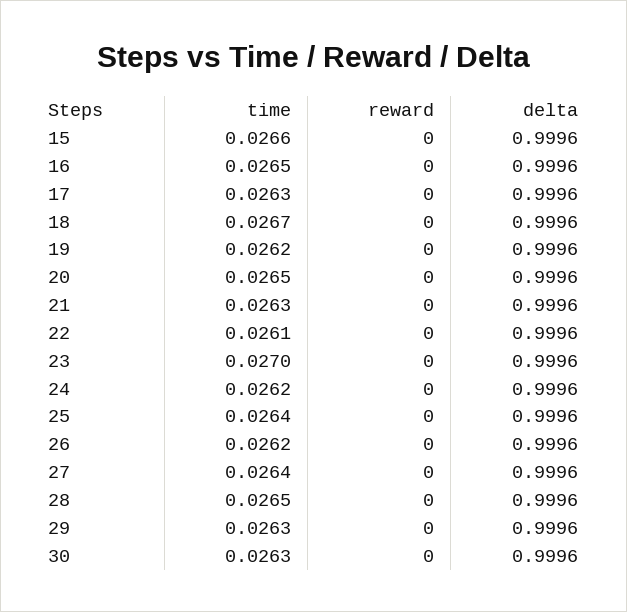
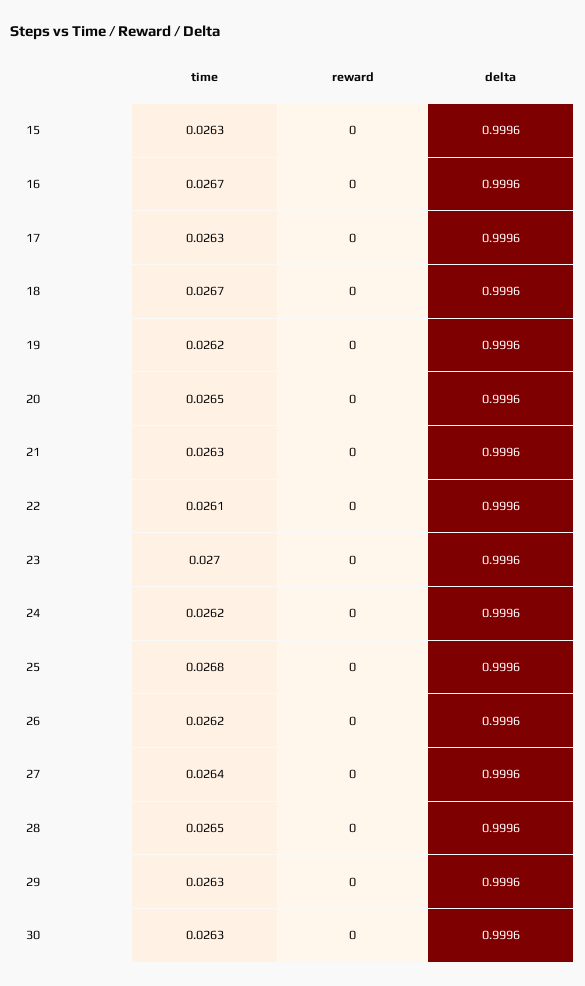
time, 15: 0.0266 -> 0.0263
time, 16: 0.0265 -> 0.0267
time, 25: 0.0264 -> 0.0268

